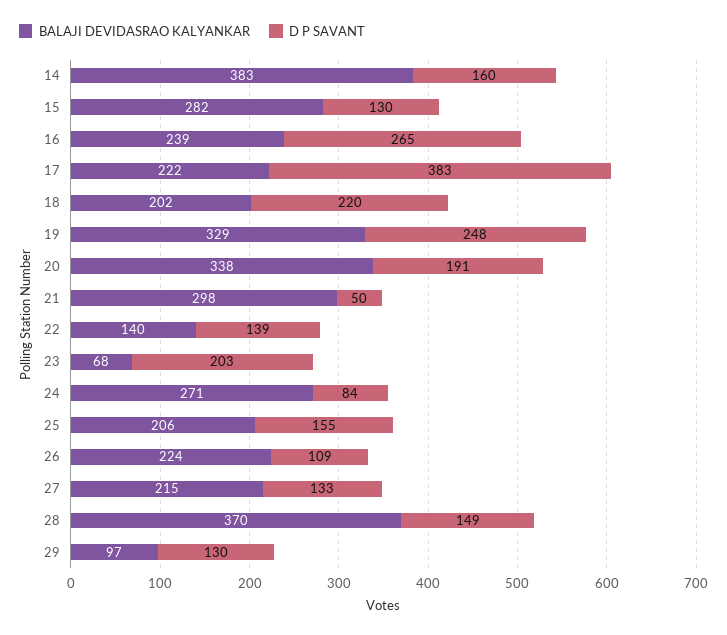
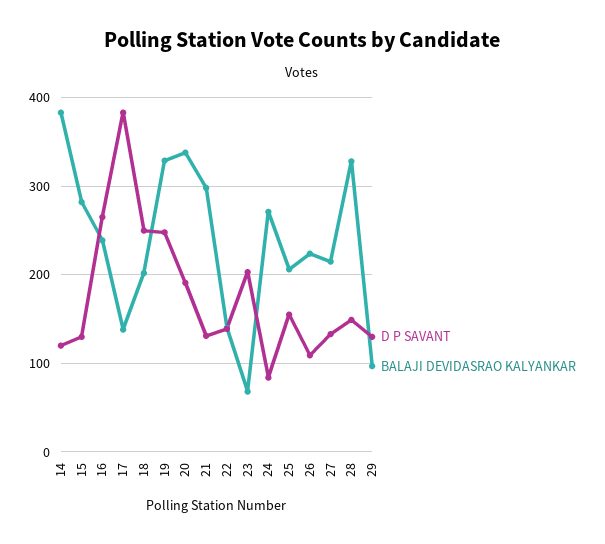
D P SAVANT, 14: 160 -> 120
BALAJI DEVIDASRAO KALYANKAR, 17: 222 -> 140
D P SAVANT, 18: 220 -> 250
D P SAVANT, 21: 50 -> 130
BALAJI DEVIDASRAO KALYANKAR, 28: 370 -> 330

